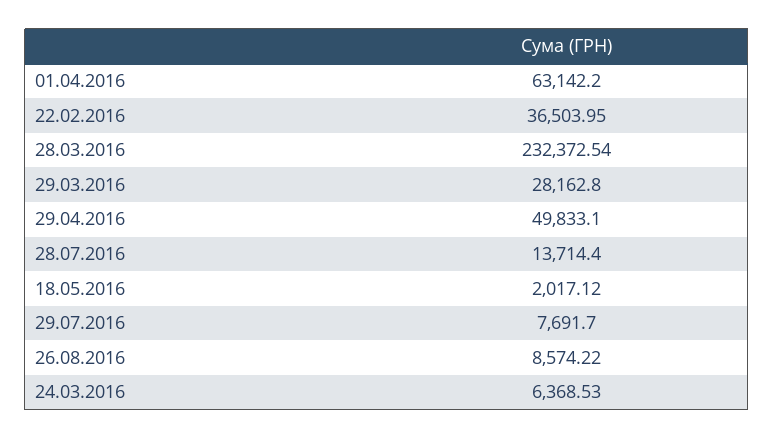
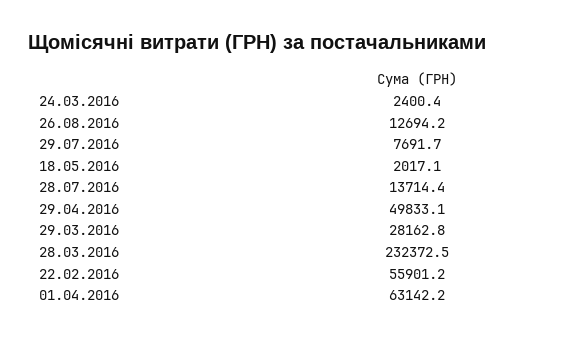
22.02.2016: 36503.95 -> 55901.2
26.08.2016: 8574.22 -> 12694.2
24.03.2016: 6368.53 -> 2400.4

